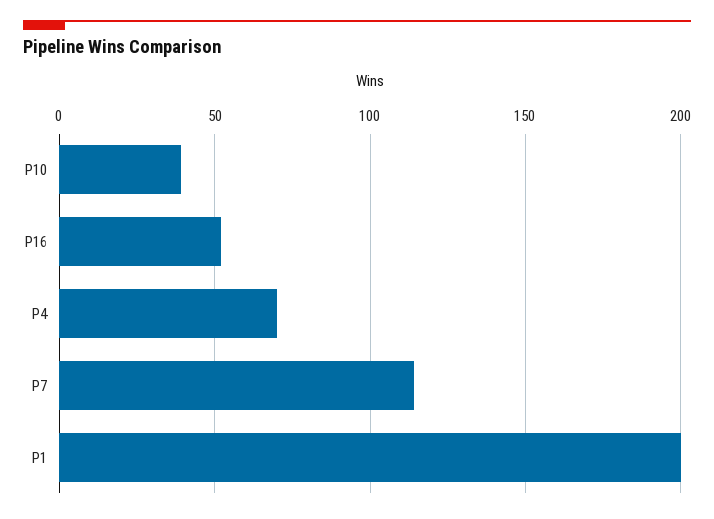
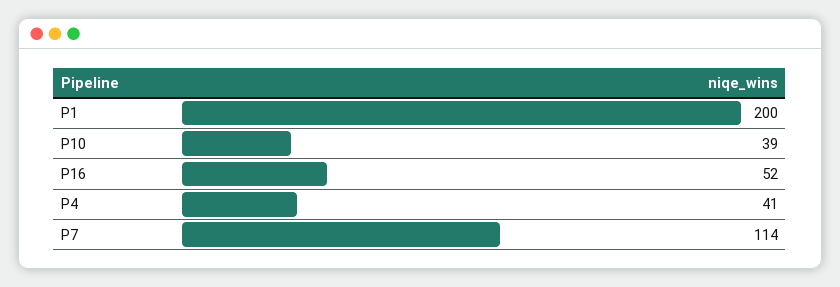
P4: 70 -> 41

